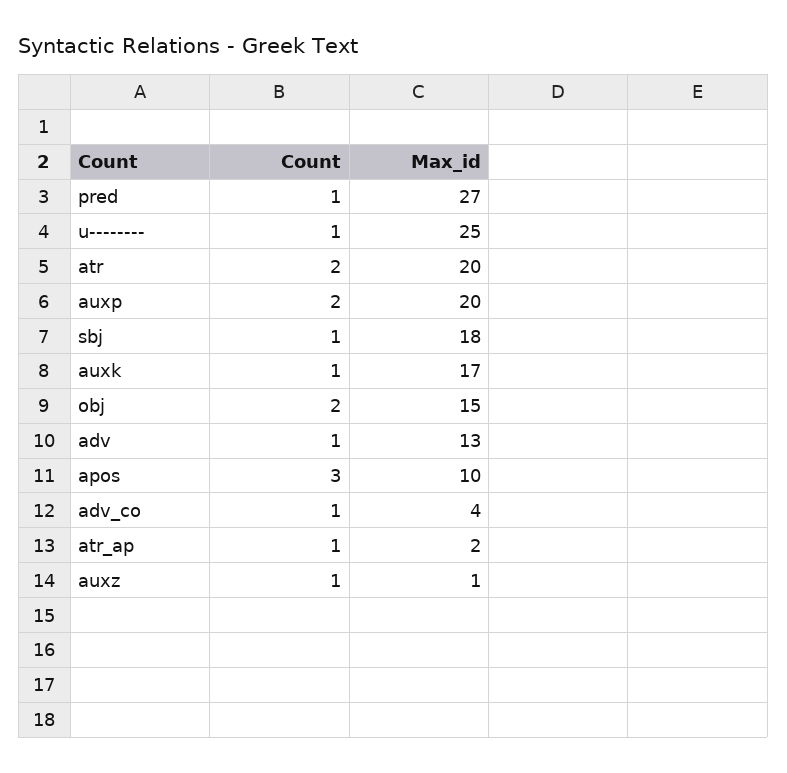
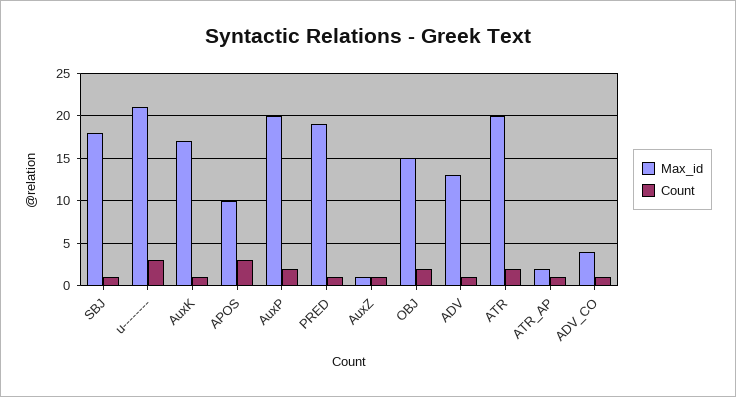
Max_id, pred: 27 -> 19
Count, u--------: 1 -> 3
Max_id, u--------: 25 -> 21

